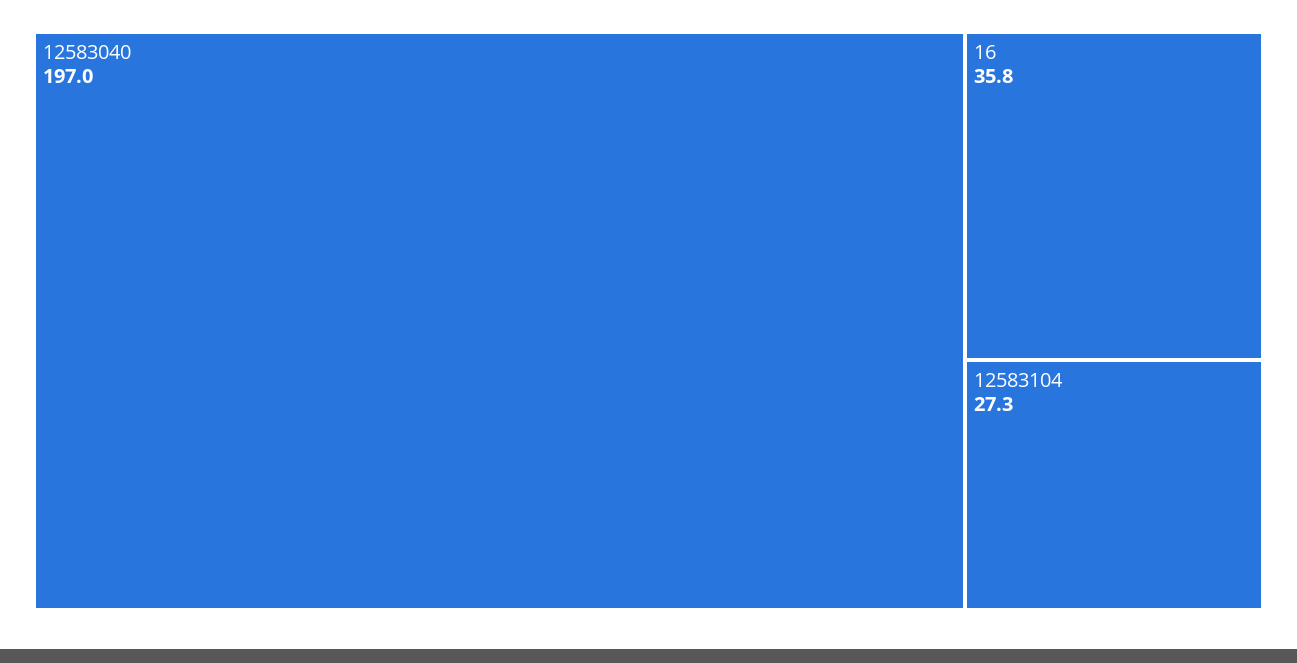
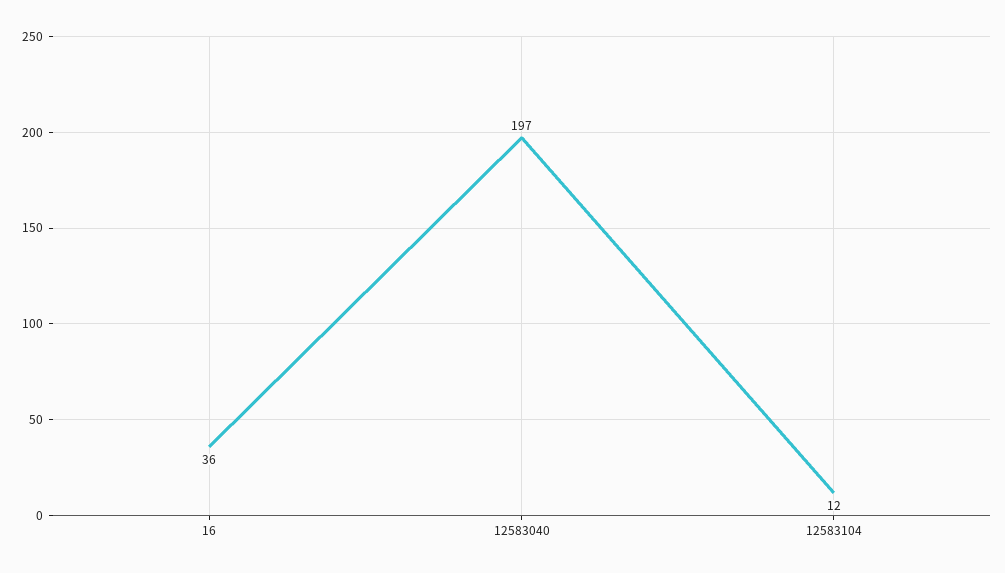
12583104: 27.3 -> 12

